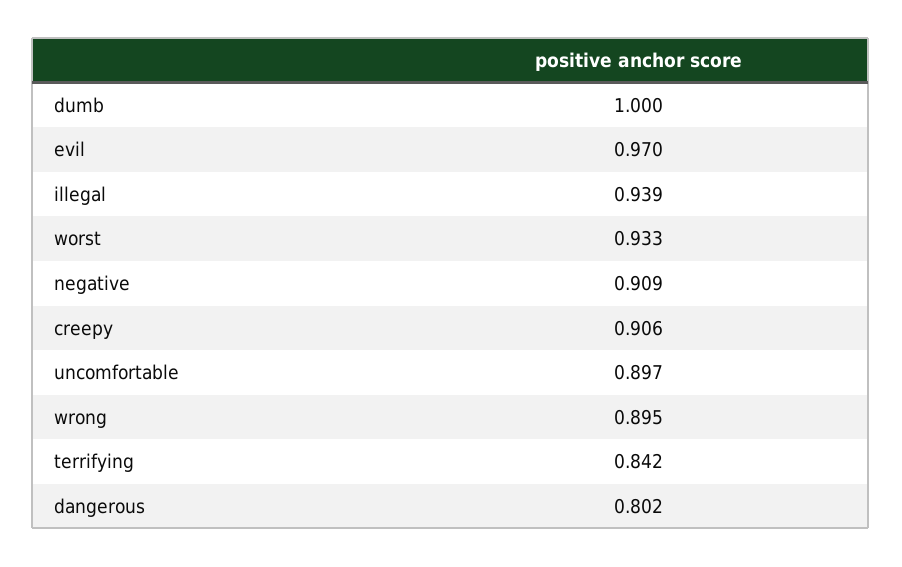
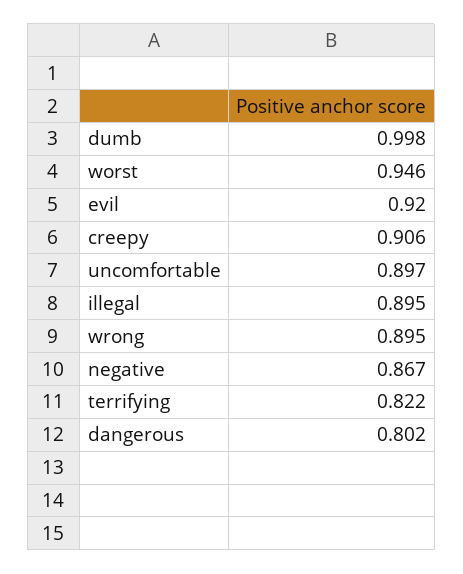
dumb: 1 -> 0.998
evil: 0.97 -> 0.92
illegal: 0.939 -> 0.895
worst: 0.933 -> 0.946
negative: 0.909 -> 0.867
terrifying: 0.842 -> 0.822

